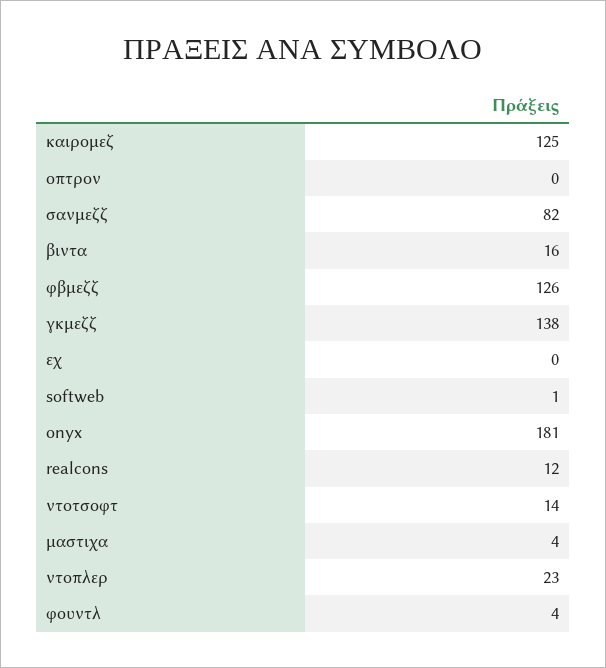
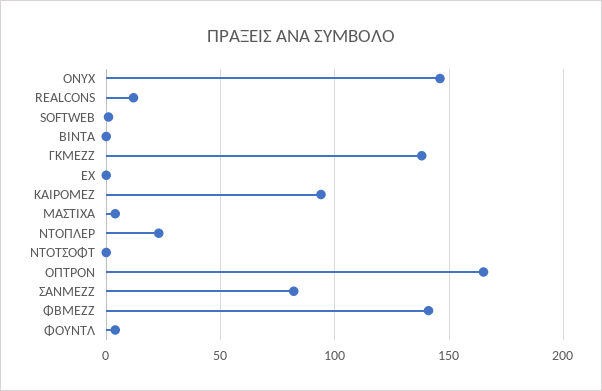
καιρομεζ: 125 -> 95
οπτρον: 0 -> 165
βιντα: 16 -> 0
φβμεζζ: 126 -> 140
onyx: 181 -> 145
ντοτσοφτ: 14 -> 0

